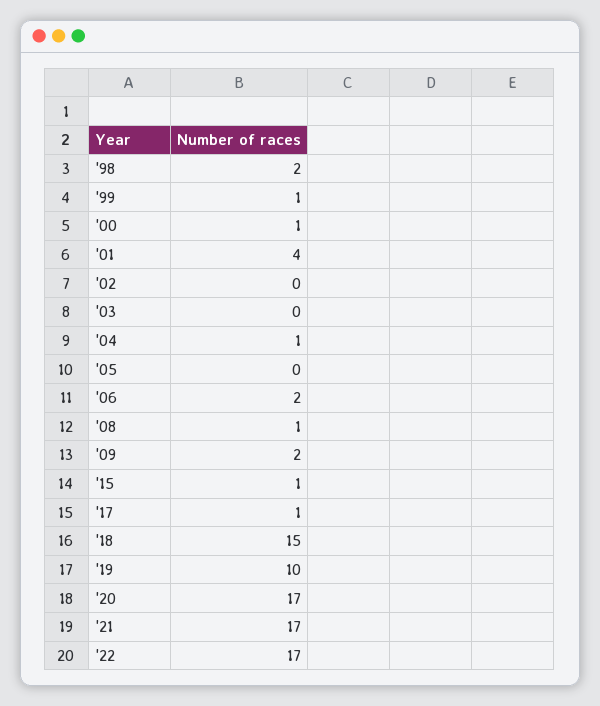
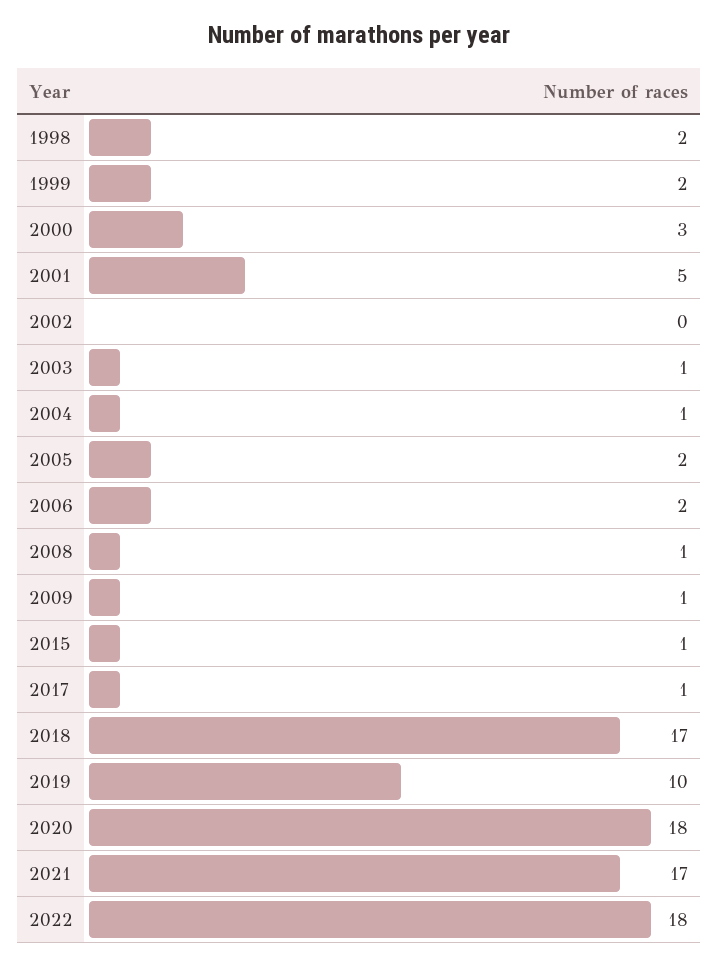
'99: 1 -> 2
'00: 1 -> 3
'01: 4 -> 5
'03: 0 -> 1
'05: 0 -> 2
'09: 2 -> 1
'18: 15 -> 17
'20: 17 -> 18
'22: 17 -> 18

